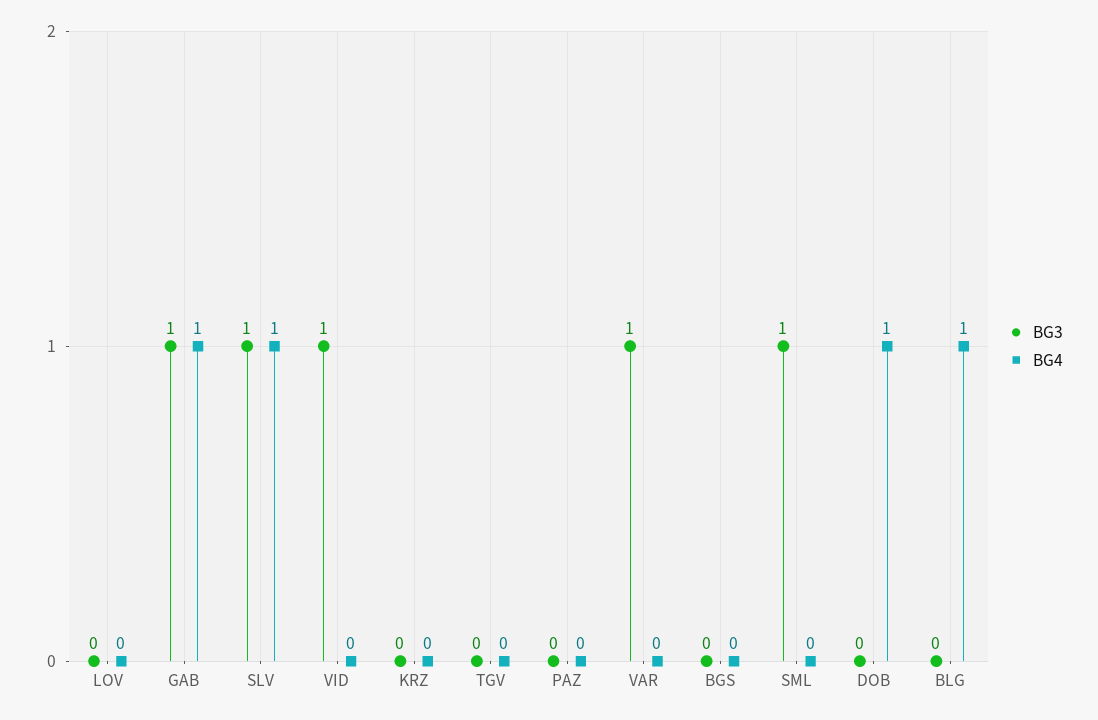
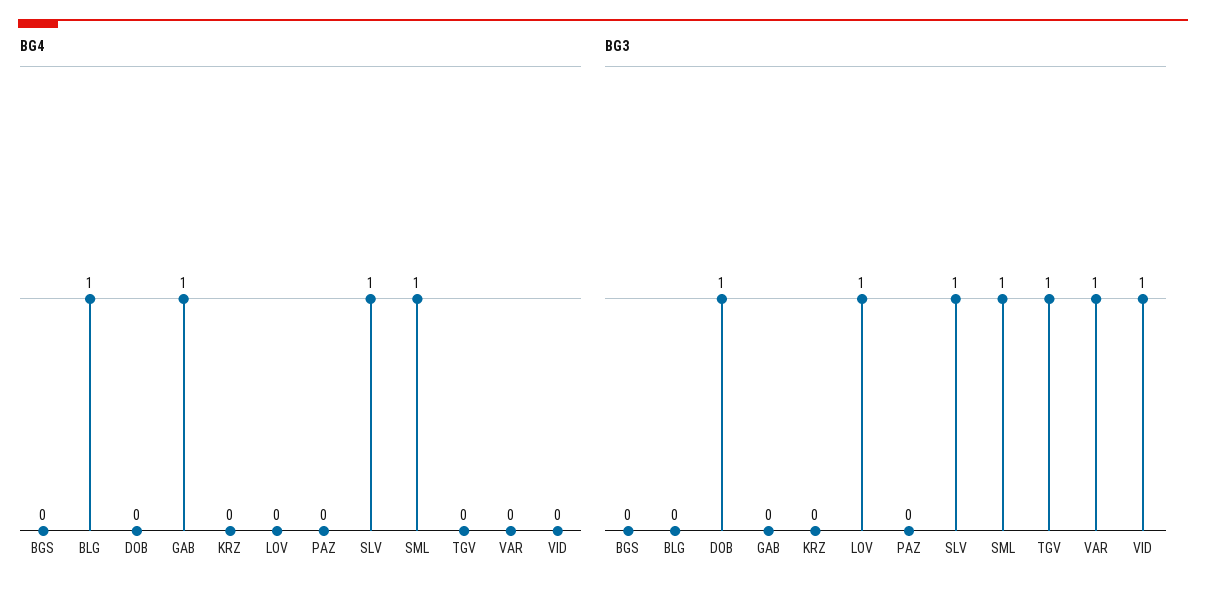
BG3, LOV: 0 -> 1
BG3, GAB: 1 -> 0
BG3, TGV: 0 -> 1
BG4, SML: 0 -> 1
BG3, DOB: 0 -> 1
BG4, DOB: 1 -> 0

